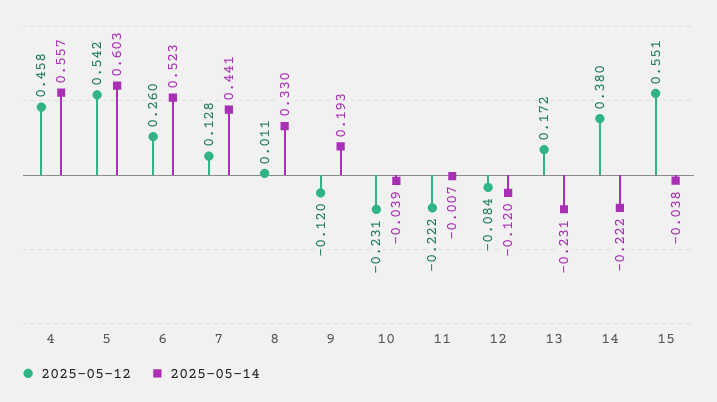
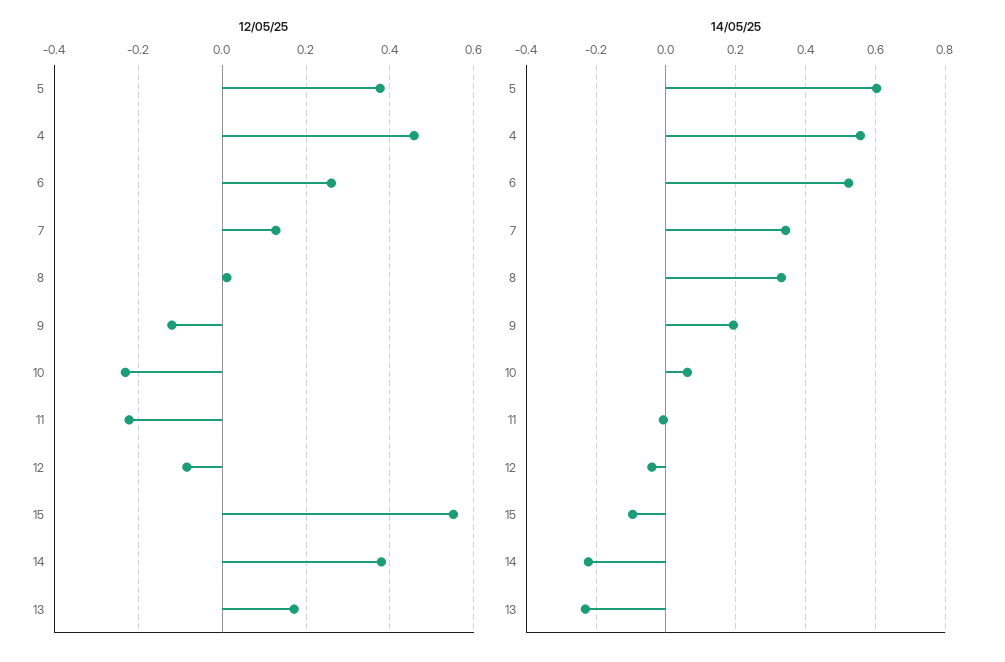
2025-05-12, 5: 0.542 -> 0.38
2025-05-14, 7: 0.441 -> 0.34
2025-05-14, 10: -0.039 -> 0.06
2025-05-14, 12: -0.12 -> -0.04
2025-05-14, 15: -0.038 -> -0.1

